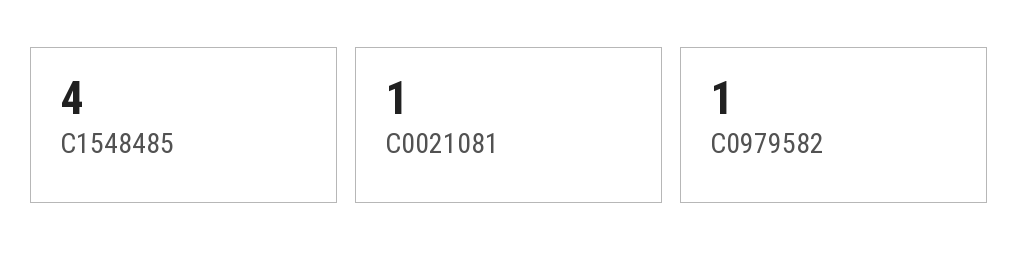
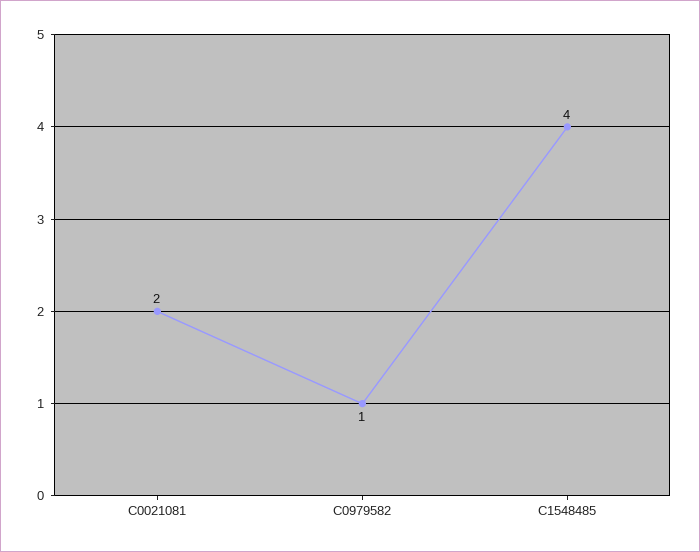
C0021081: 1 -> 2

